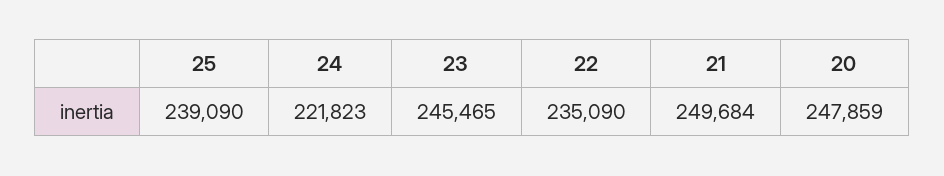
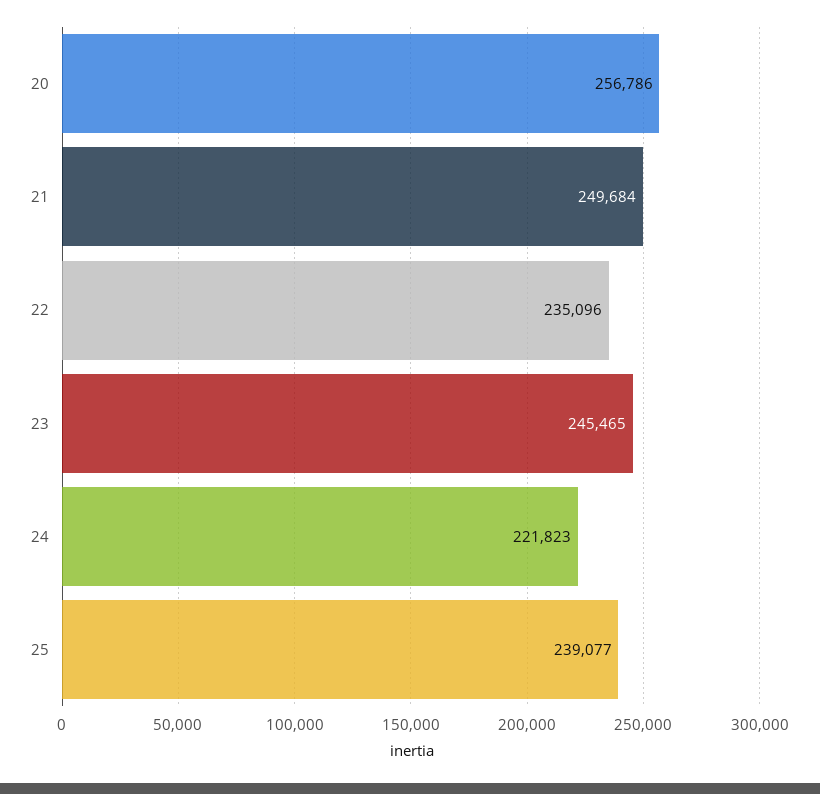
25: 239090 -> 239077
22: 235090 -> 235096
20: 247859 -> 256786

